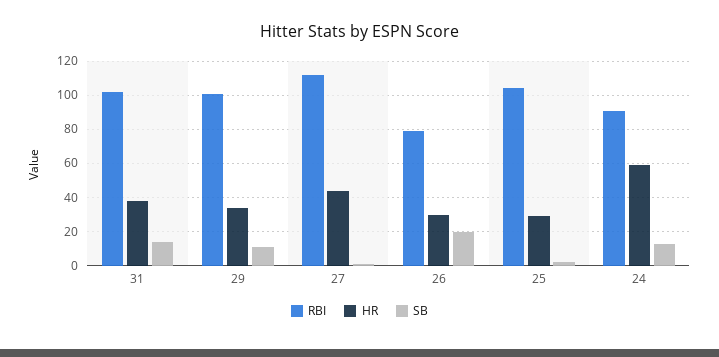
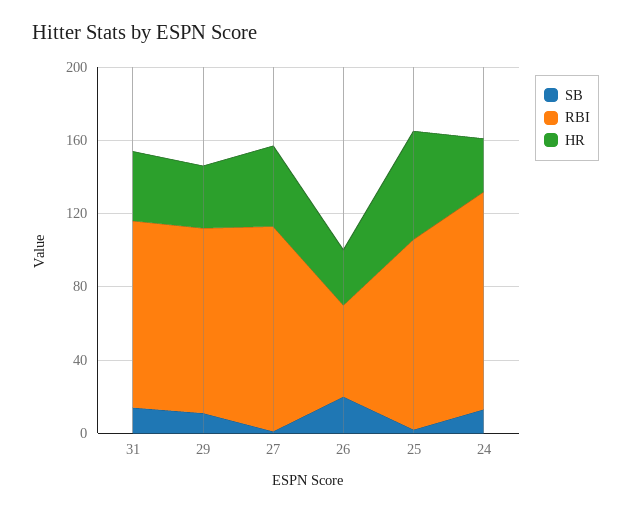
RBI, 26: 80 -> 50
HR, 25: 30 -> 60
RBI, 24: 90 -> 120
HR, 24: 60 -> 30

